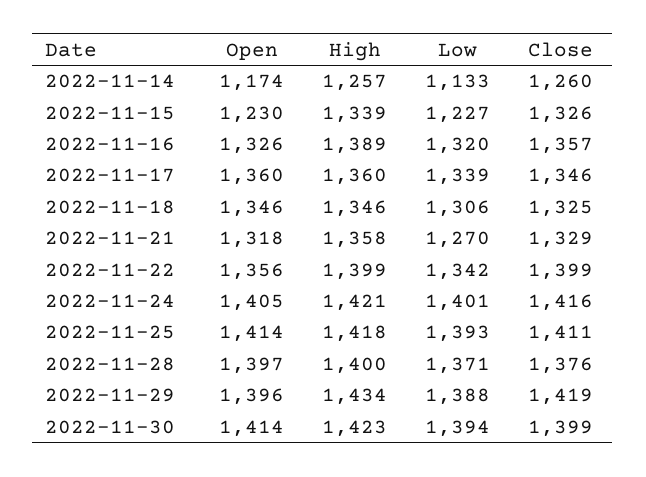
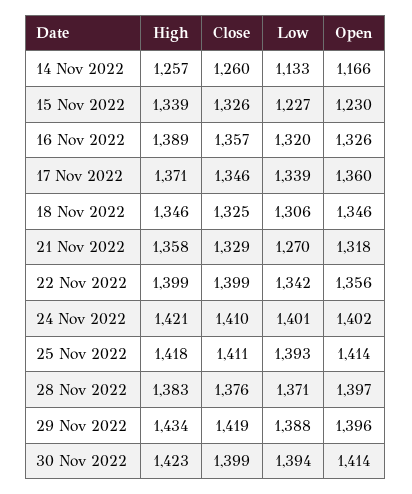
Open, 2022-11-14: 1174 -> 1166
High, 2022-11-17: 1360 -> 1371
Open, 2022-11-24: 1405 -> 1402
Close, 2022-11-24: 1416 -> 1410
High, 2022-11-28: 1400 -> 1383

